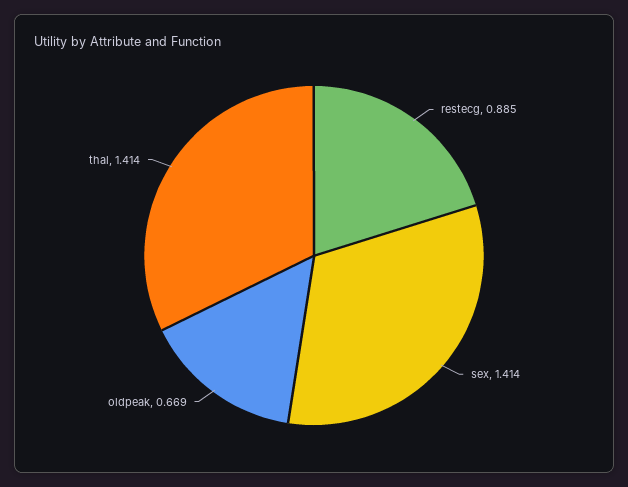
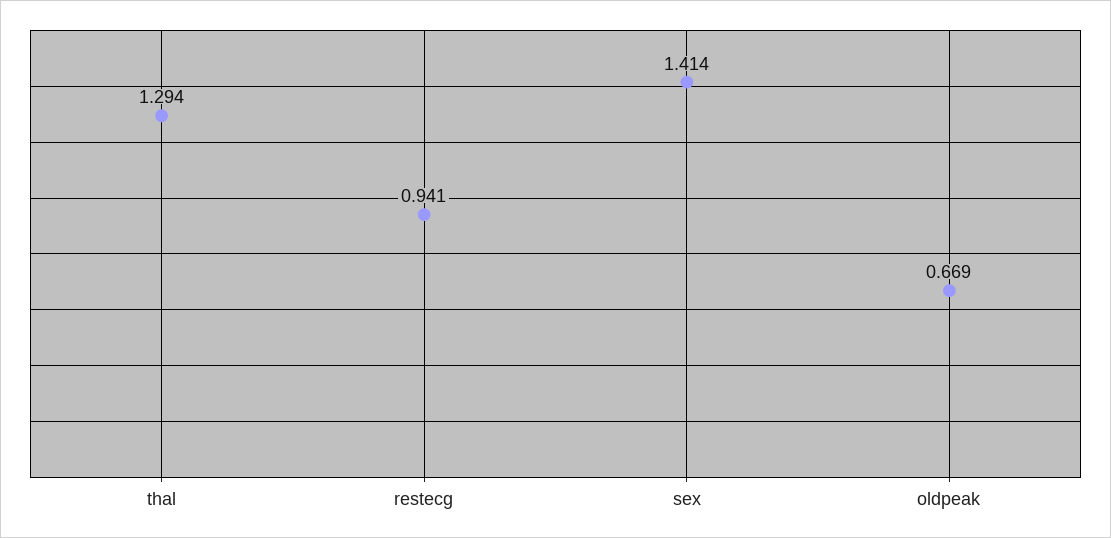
restecg: 0.885 -> 0.941
thal: 1.414 -> 1.294

